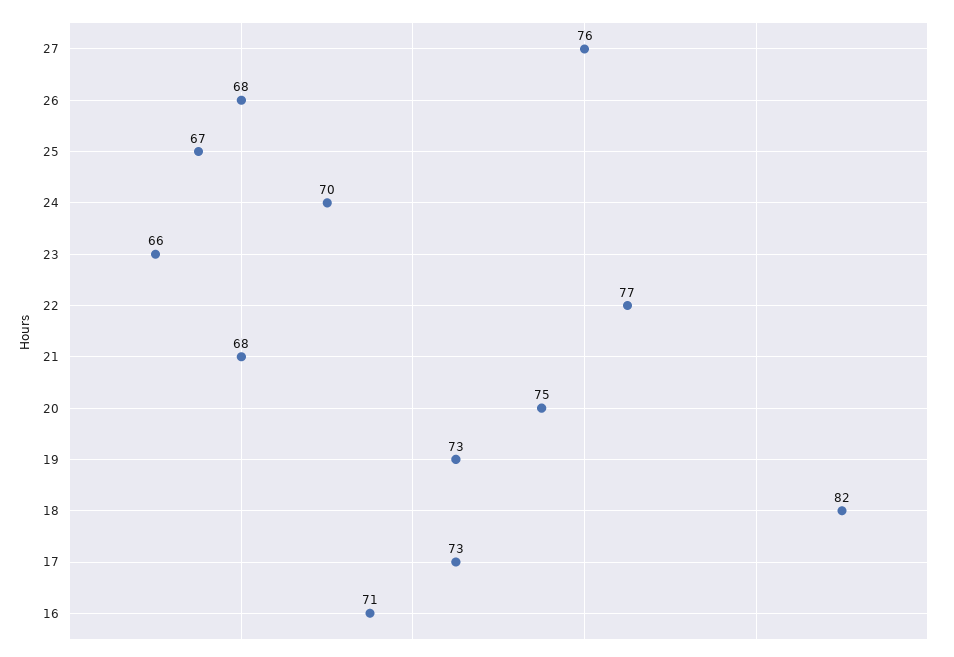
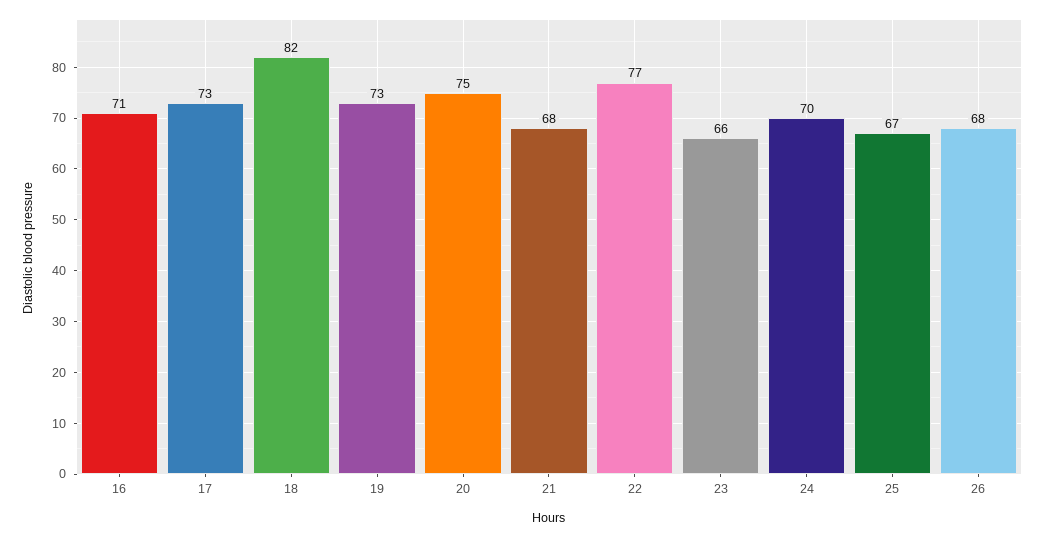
27: 76 -> none

